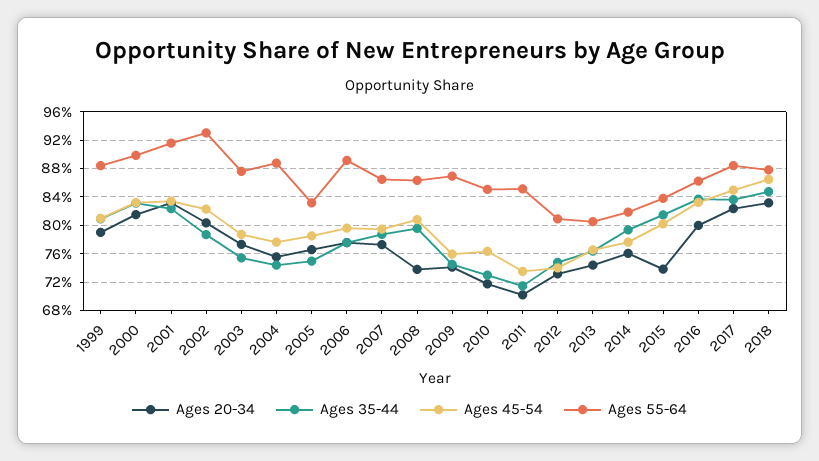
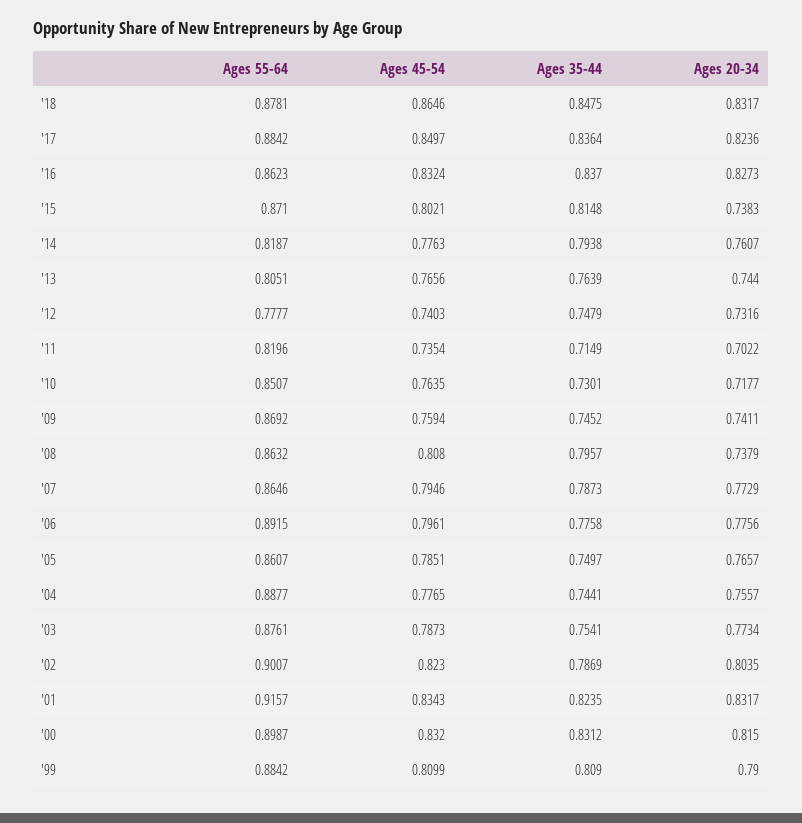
Ages 55-64, 2002: 0.93 -> 0.9007
Ages 55-64, 2005: 0.83 -> 0.8607
Ages 55-64, 2011: 0.85 -> 0.8196
Ages 55-64, 2012: 0.81 -> 0.7777
Ages 55-64, 2015: 0.84 -> 0.871
Ages 20-34, 2016: 0.8 -> 0.8273

